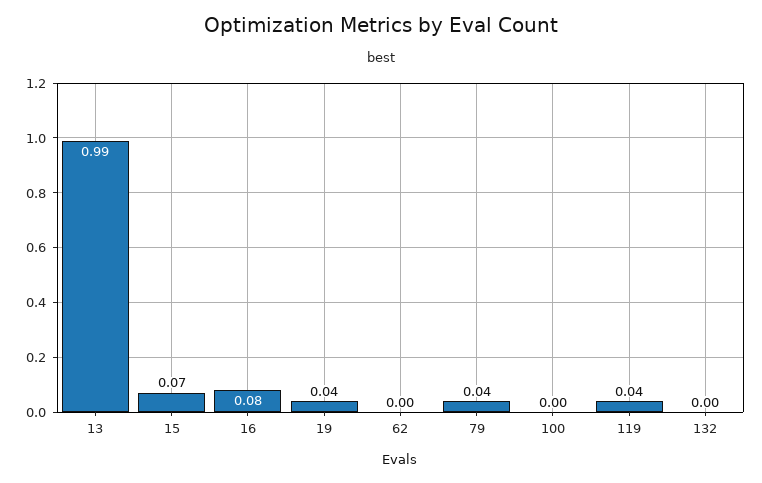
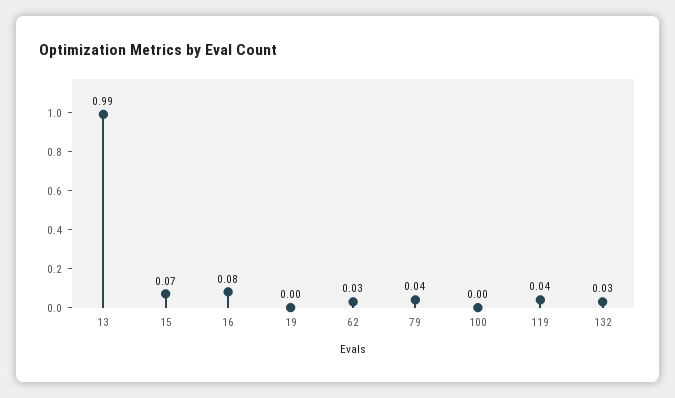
19: 0.04 -> 0
62: 0 -> 0.03
132: 0 -> 0.03

